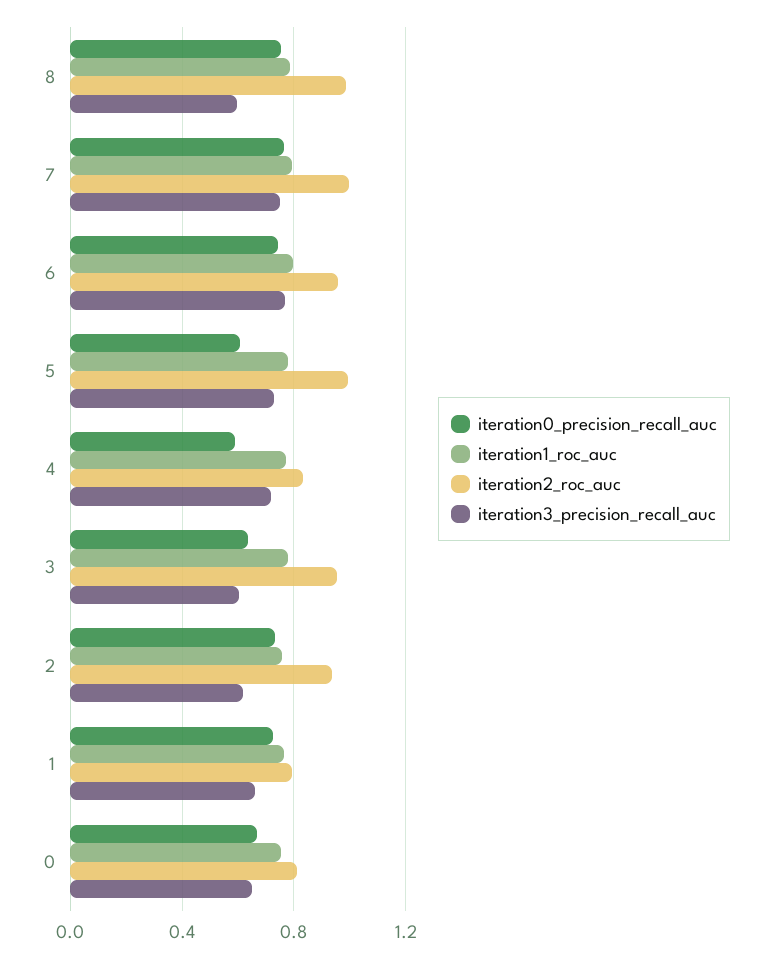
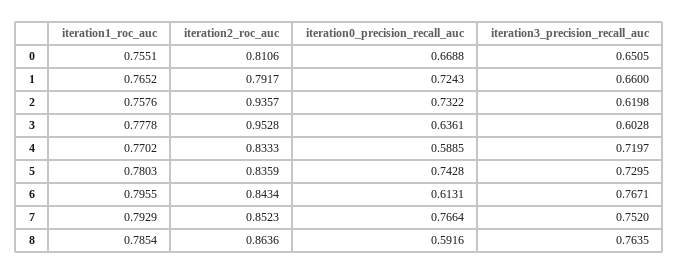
iteration0_precision_recall_auc, 8: 0.75 -> 0.5916
iteration2_roc_auc, 8: 1 -> 0.8636
iteration3_precision_recall_auc, 8: 0.6 -> 0.7635
iteration2_roc_auc, 7: 1 -> 0.8523
iteration0_precision_recall_auc, 6: 0.75 -> 0.6131
iteration2_roc_auc, 6: 0.95 -> 0.8434
iteration0_precision_recall_auc, 5: 0.6 -> 0.7428
iteration2_roc_auc, 5: 1 -> 0.8359

